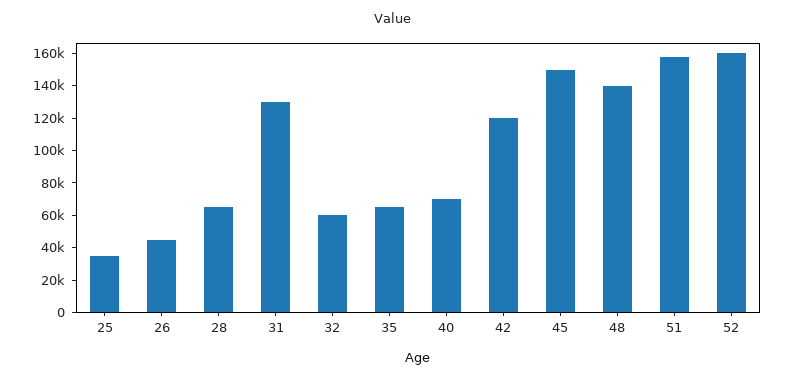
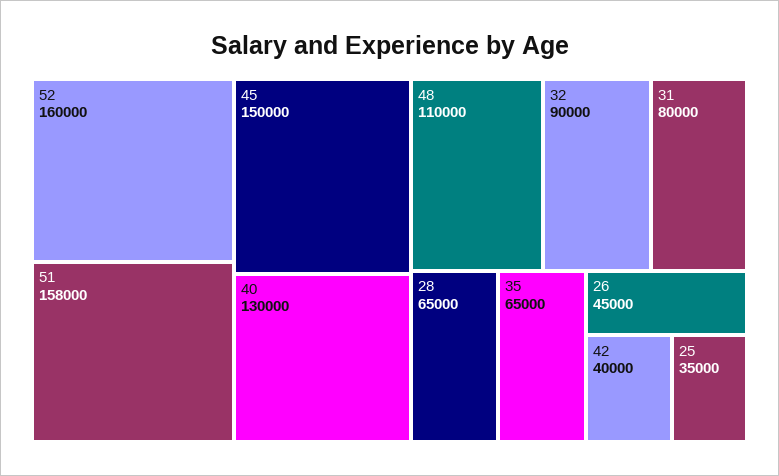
31: 130000 -> 80000
32: 60000 -> 90000
40: 70000 -> 130000
42: 120000 -> 40000
48: 140000 -> 110000

